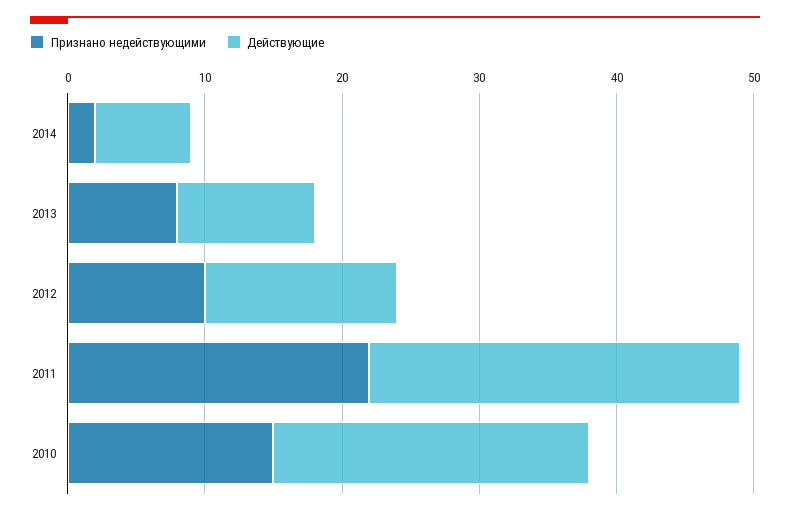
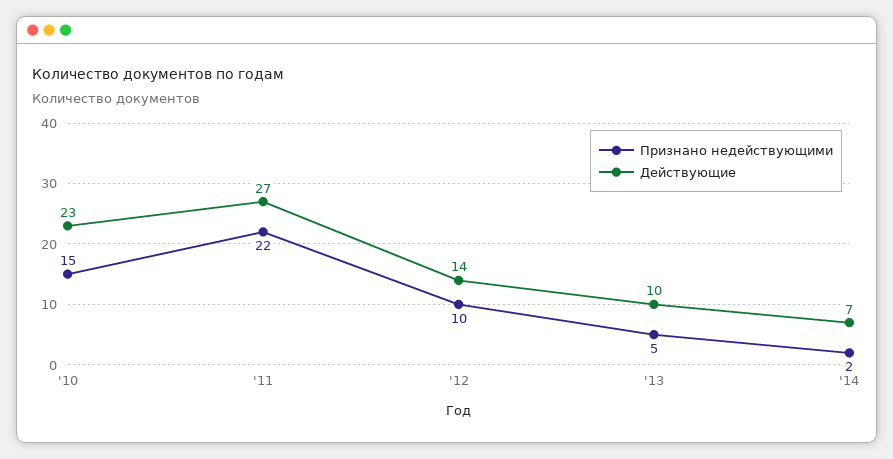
Признано недействующими, 2013: 8 -> 5

